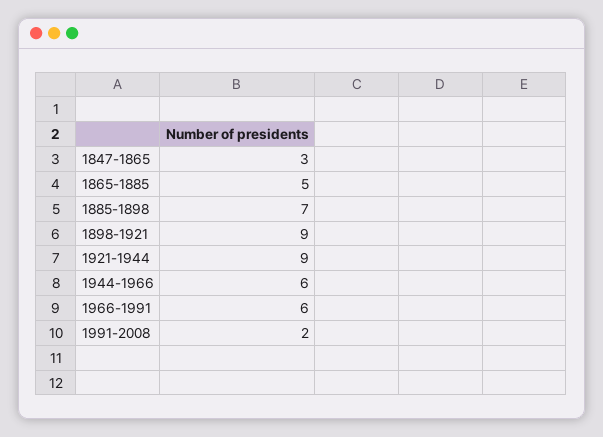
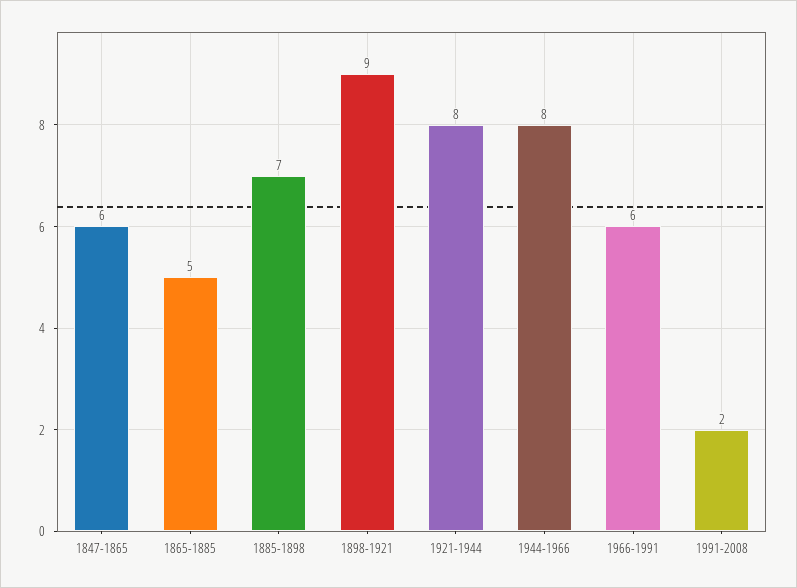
1847-1865: 3 -> 6
1921-1944: 9 -> 8
1944-1966: 6 -> 8

